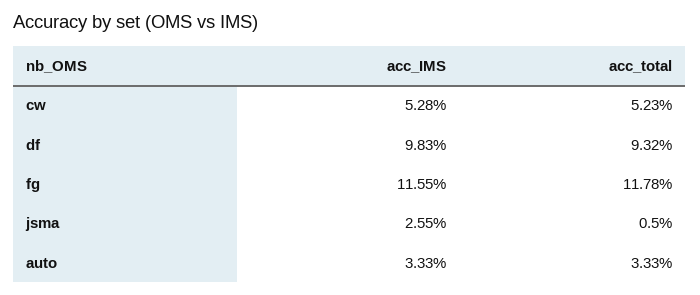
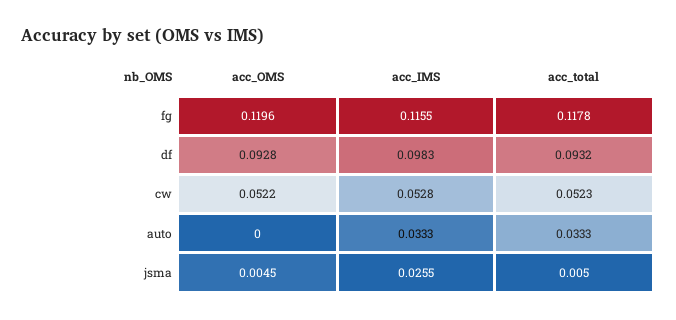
acc_OMS, fg: none -> 0.1196
acc_OMS, df: none -> 0.0928
acc_OMS, cw: none -> 0.0522
acc_OMS, auto: none -> 0
acc_OMS, jsma: none -> 0.0045

